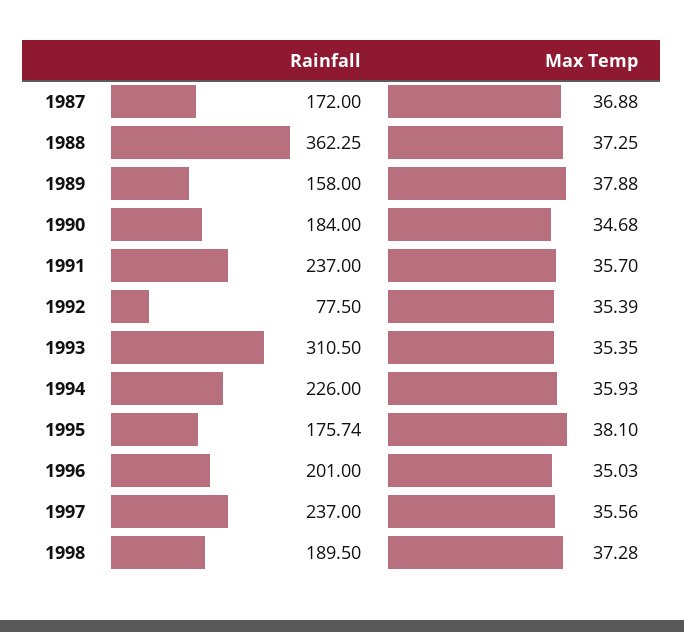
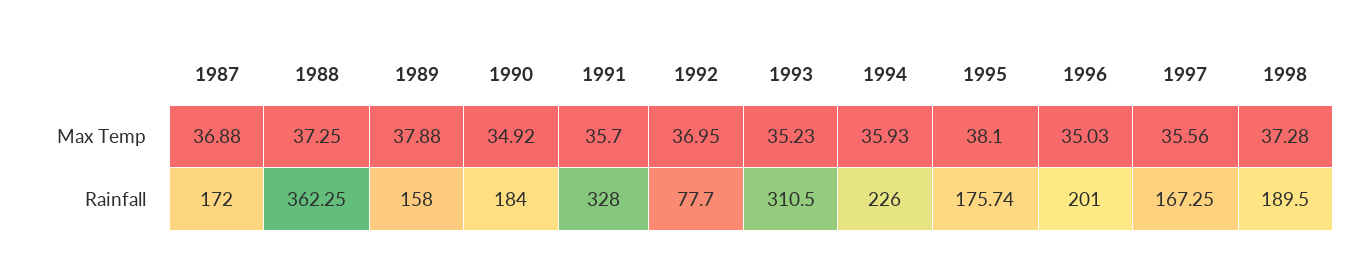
Max Temp, 1990: 34.68 -> 34.92
Rainfall, 1991: 237 -> 328
Rainfall, 1992: 77.5 -> 77.7
Max Temp, 1992: 35.39 -> 36.95
Max Temp, 1993: 35.35 -> 35.23
Rainfall, 1997: 237 -> 167.25

